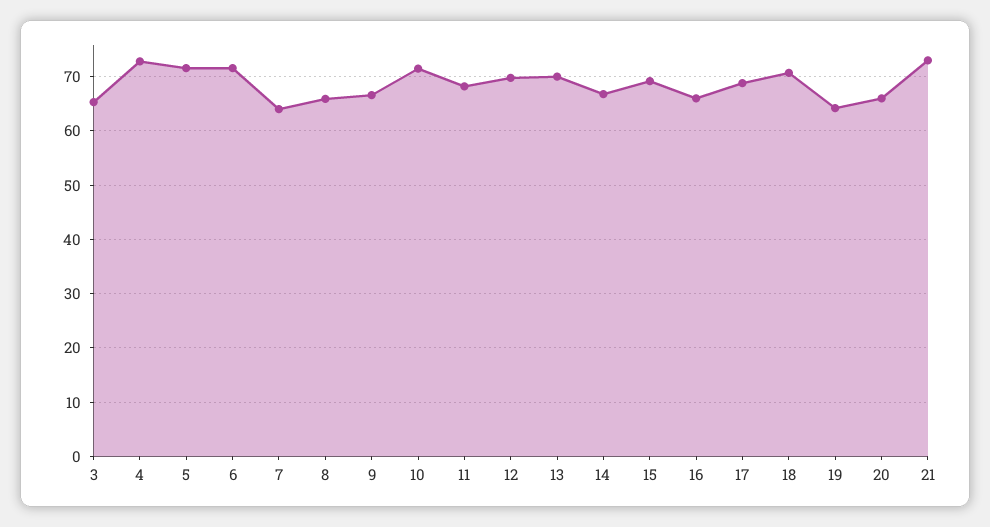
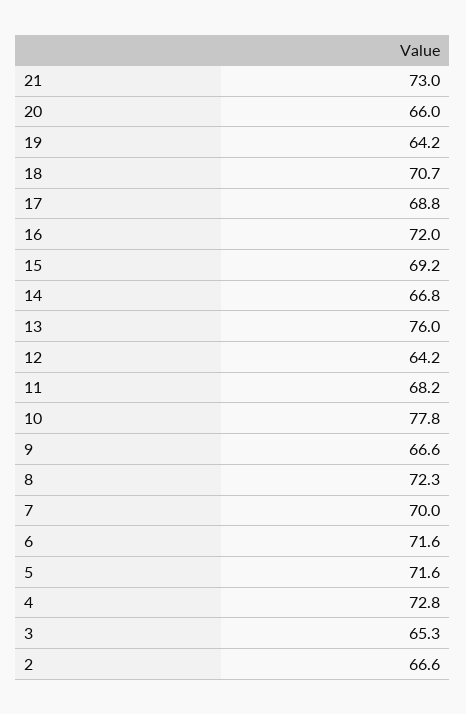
7: 64 -> 70
8: 66 -> 72.3
10: 72 -> 77.8
12: 70 -> 64.2
13: 70 -> 76
16: 66 -> 72
2: none -> 66.6

